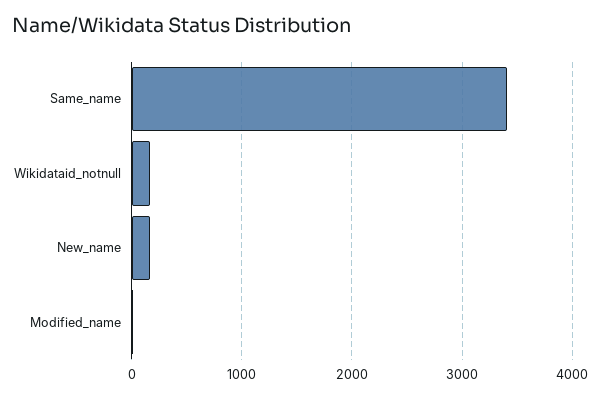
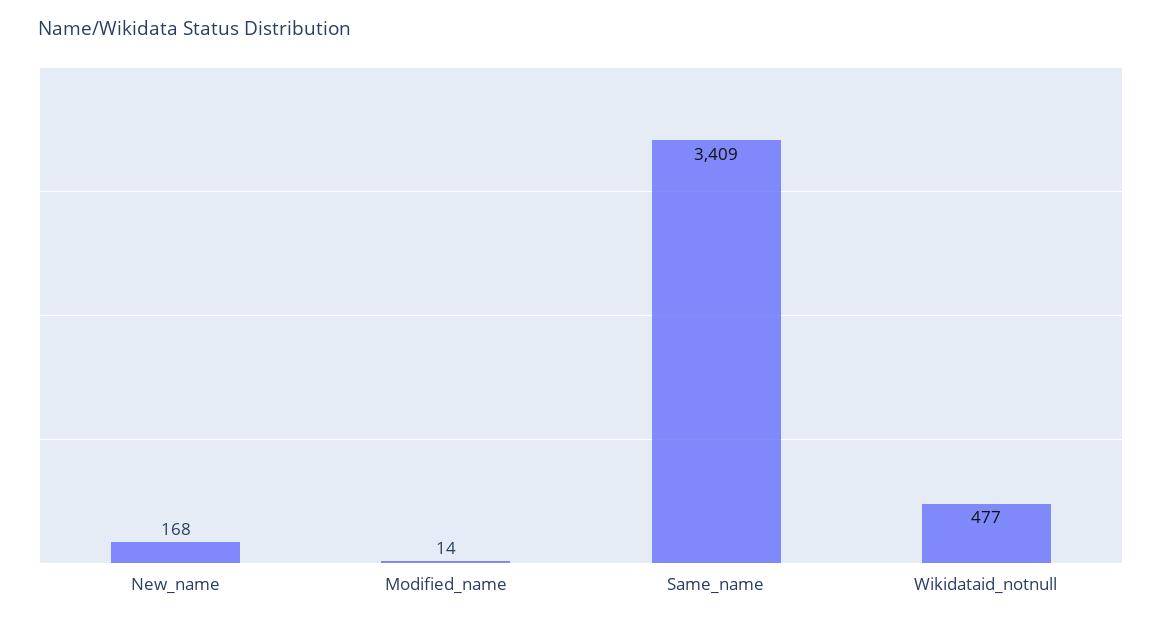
Wikidataid_notnull: 200 -> 477

